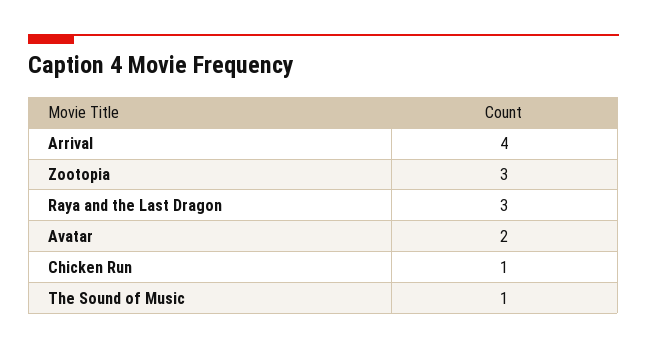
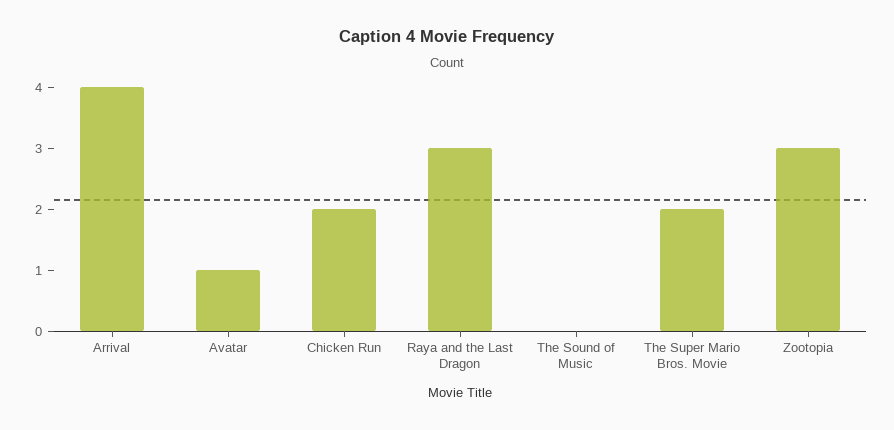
Avatar: 2 -> 1
Chicken Run: 1 -> 2
The Sound of Music: 1 -> 0
The Super Mario Bros. Movie: none -> 2

